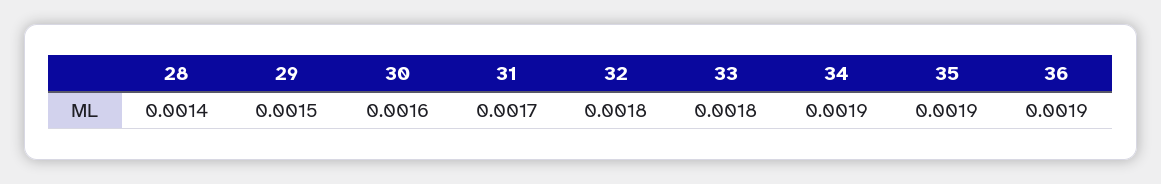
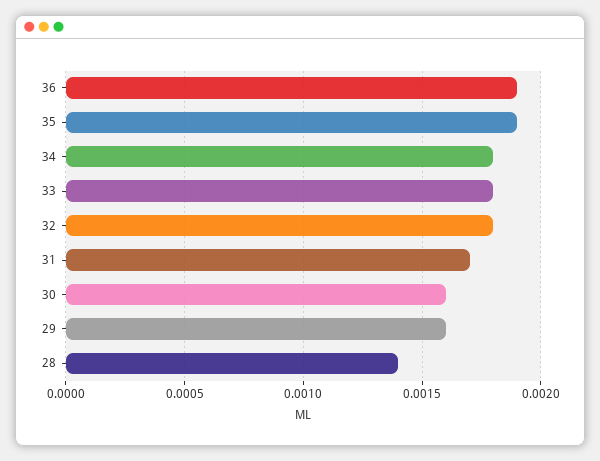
29: 0.0015 -> 0.0016
34: 0.0019 -> 0.0018

